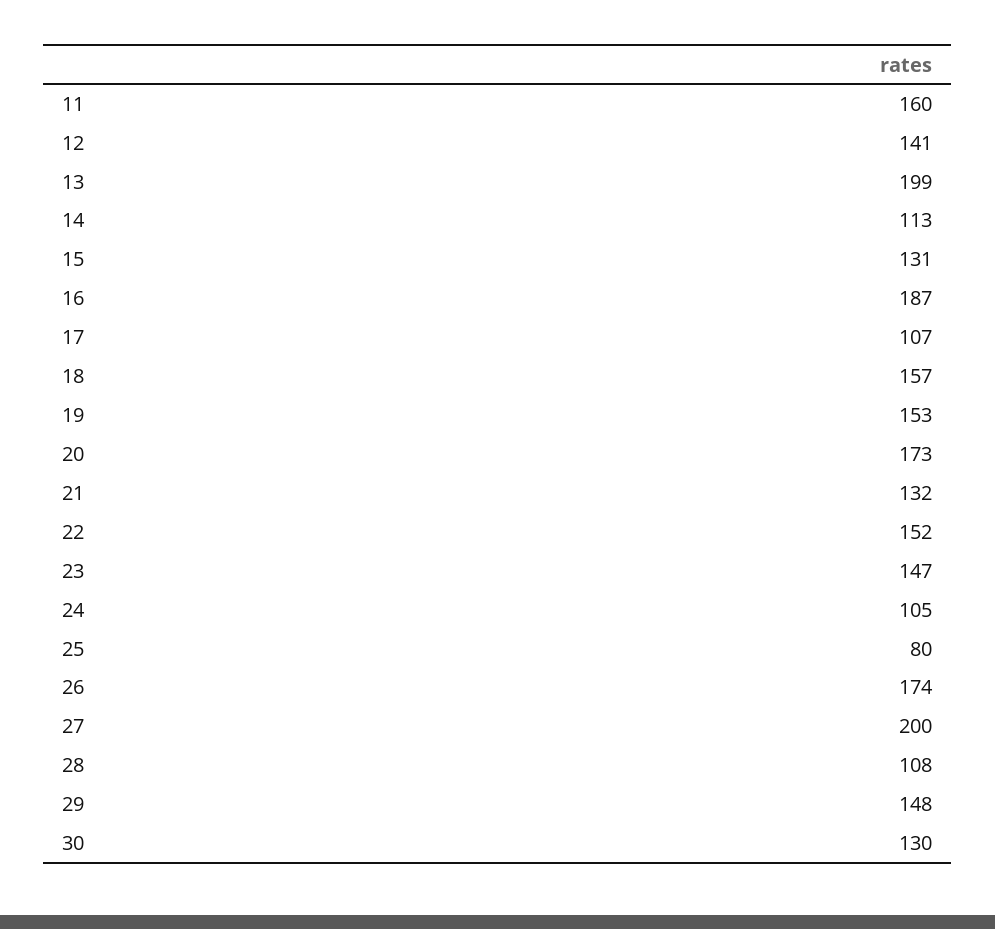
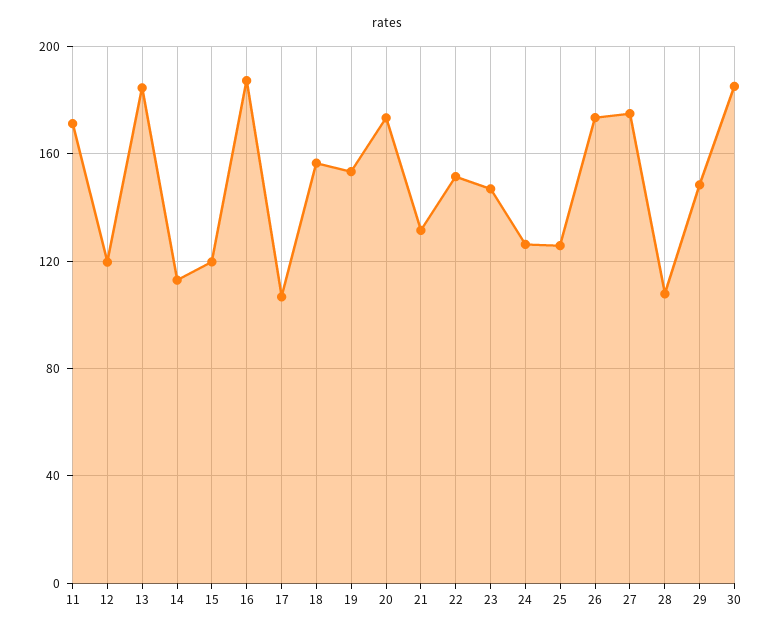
11: 160 -> 170
12: 141 -> 120
13: 199 -> 185
15: 131 -> 120
24: 105 -> 125
25: 80 -> 125
27: 200 -> 175
30: 130 -> 185

